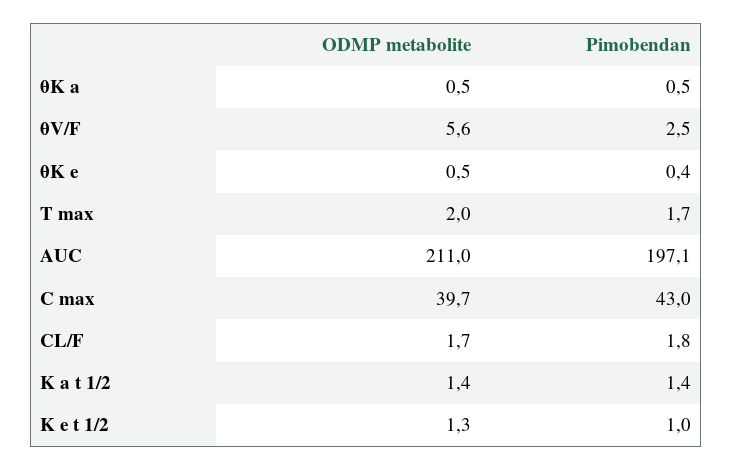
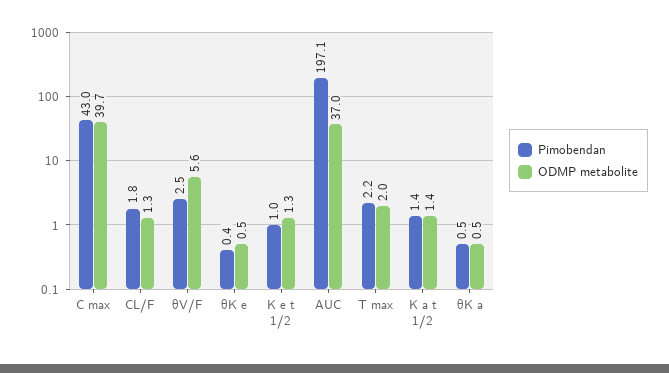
Pimobendan, T max: 1.7 -> 2.2
ODMP metabolite, AUC: 211 -> 37
ODMP metabolite, CL/F: 1.7 -> 1.3

